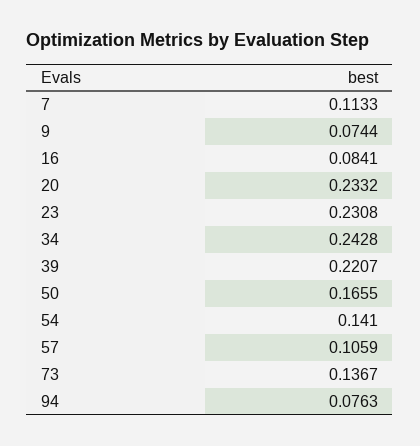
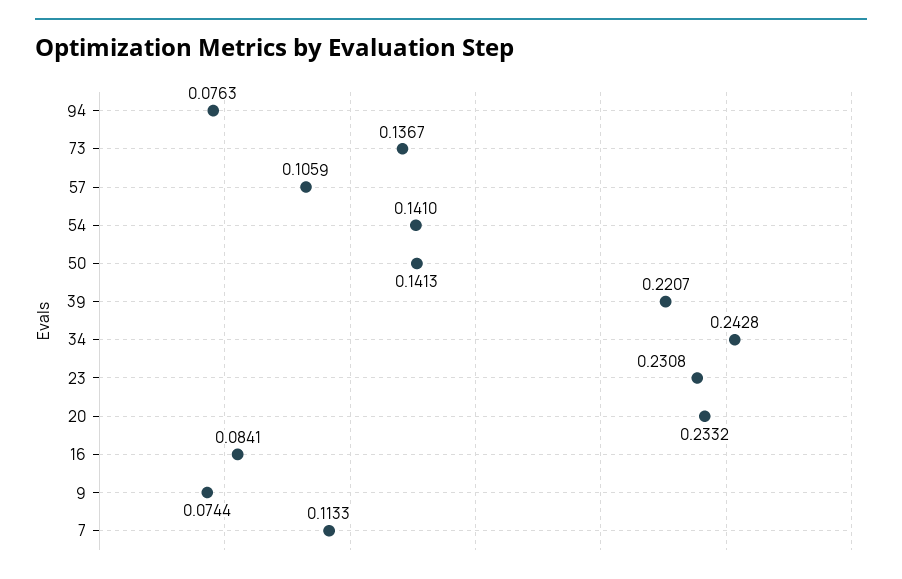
50: 0.1655 -> 0.1413

